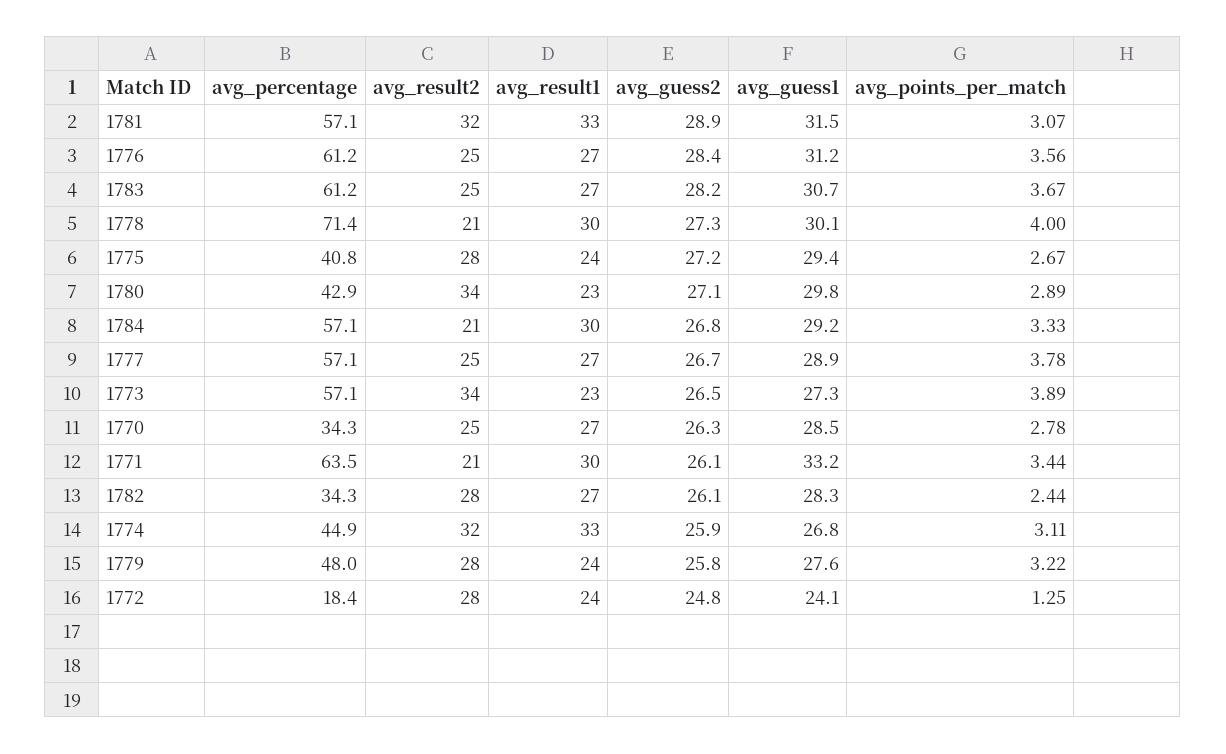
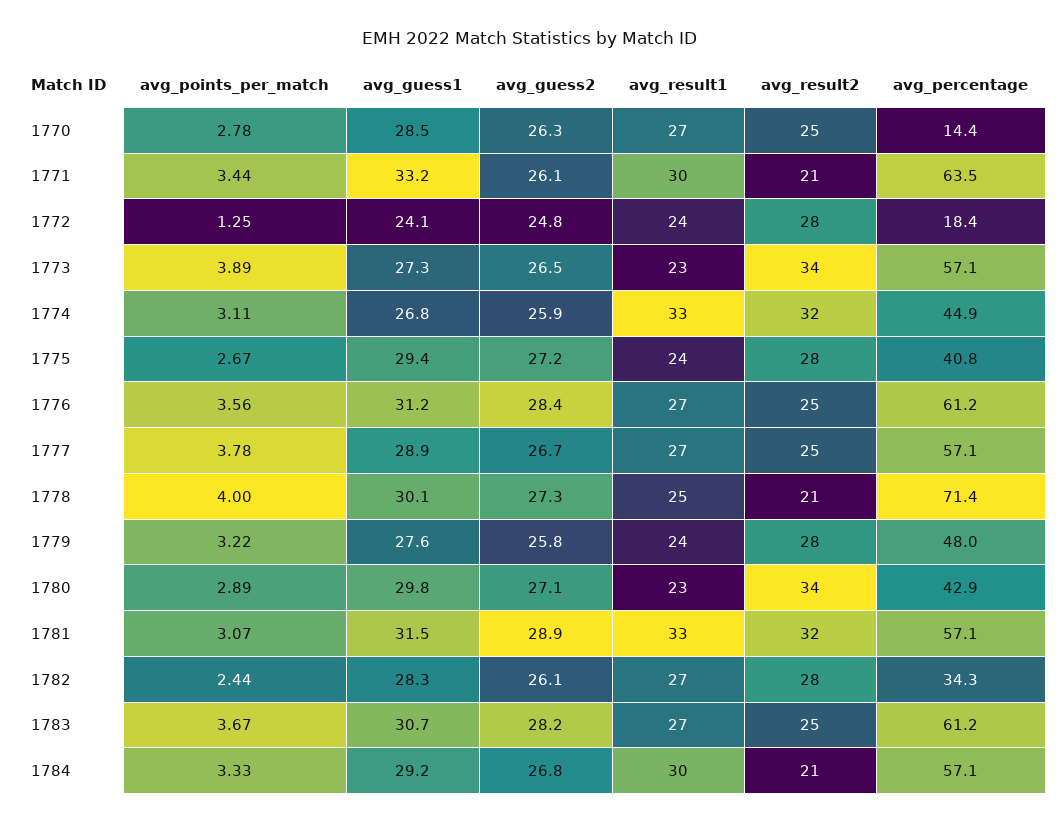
avg_result1, 1778: 30 -> 25
avg_percentage, 1770: 34.3 -> 14.4

